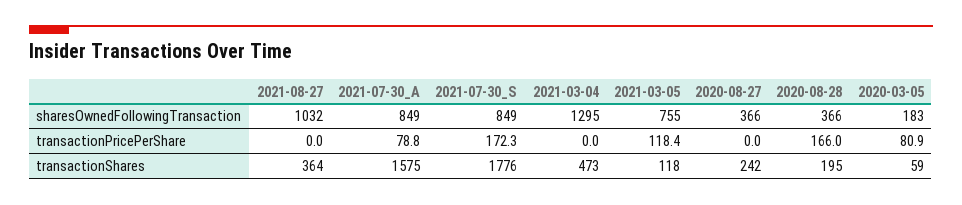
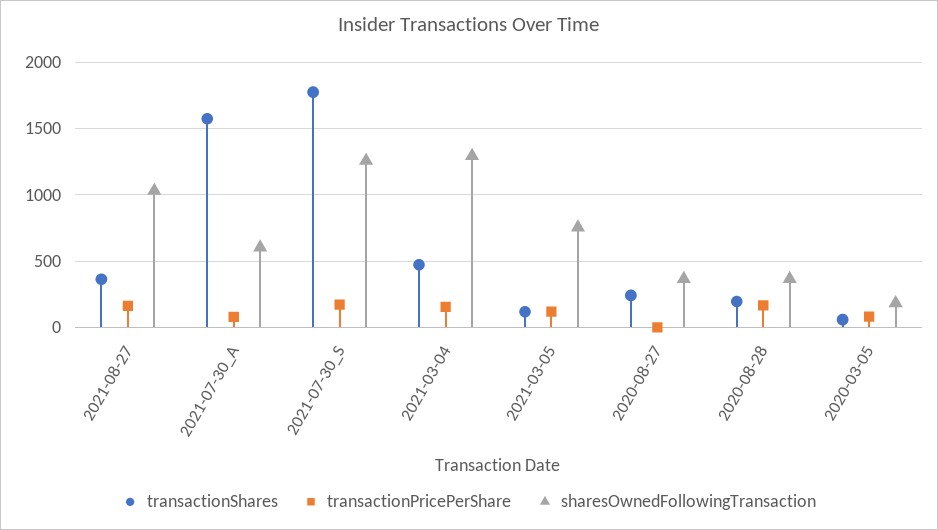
sharesOwnedFollowingTransaction, 2021-07-30_A: 849 -> 600
sharesOwnedFollowingTransaction, 2021-07-30_S: 849 -> 1250
transactionPricePerShare, 2021-08-27: 0 -> 150
transactionPricePerShare, 2021-03-04: 0 -> 150

